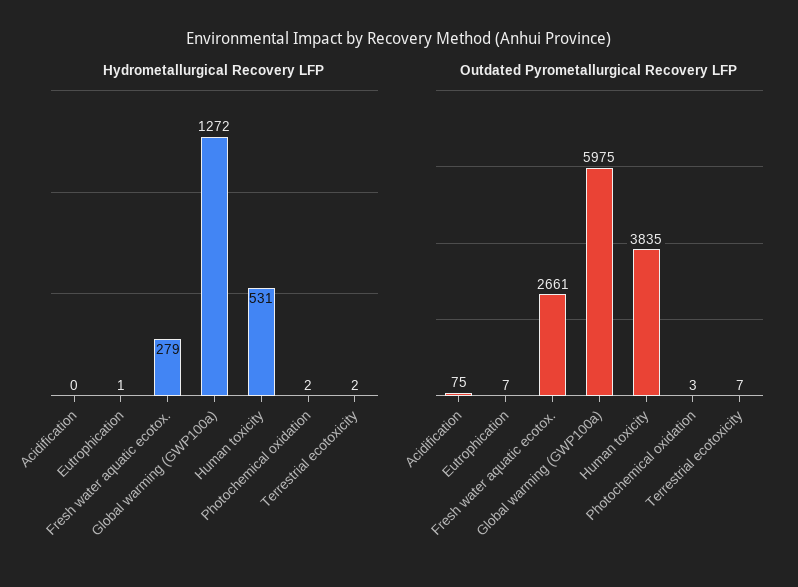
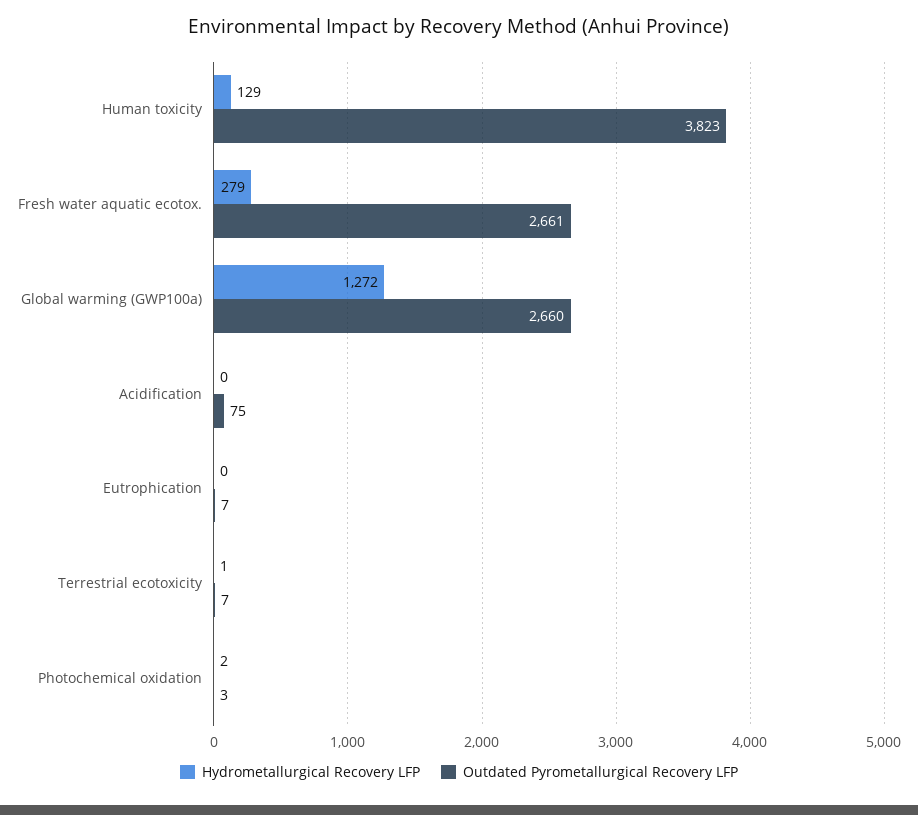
Hydrometallurgical Recovery LFP, Eutrophication: 1 -> 0
Hydrometallurgical Recovery LFP, Human toxicity: 531 -> 129
Hydrometallurgical Recovery LFP, Terrestrial ecotoxicity: 2 -> 1
Outdated Pyrometallurgical Recovery LFP, Global warming (GWP100a): 5975 -> 2660
Outdated Pyrometallurgical Recovery LFP, Human toxicity: 3835 -> 3823

